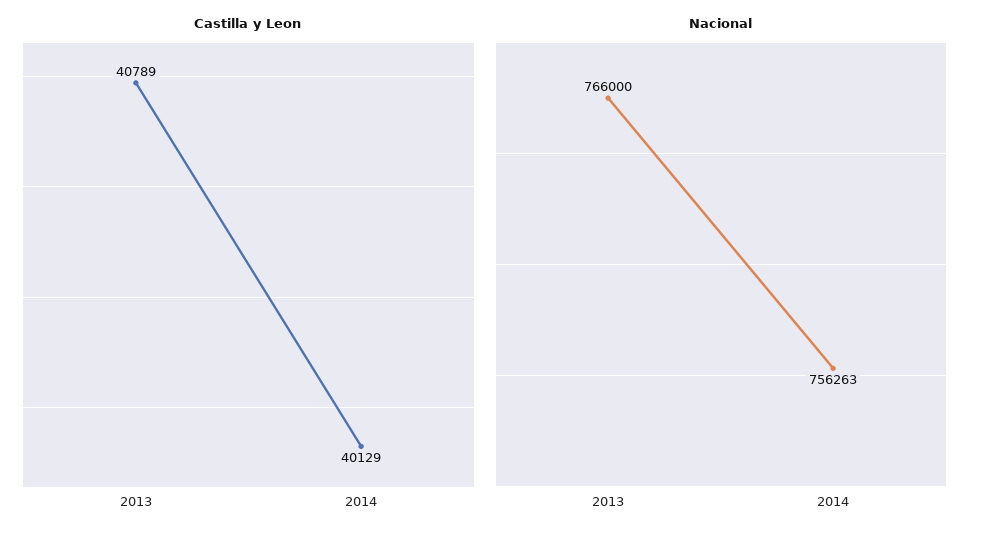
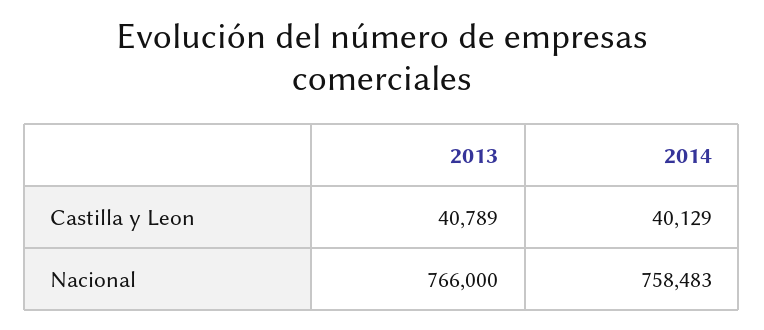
Nacional, 2014: 756263 -> 758483

